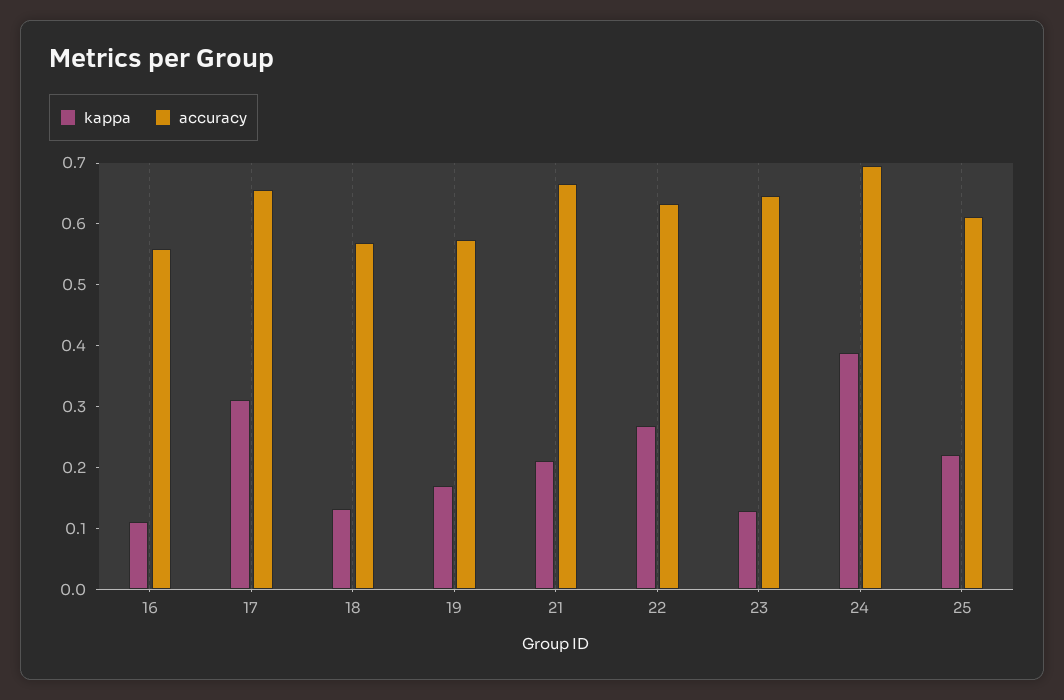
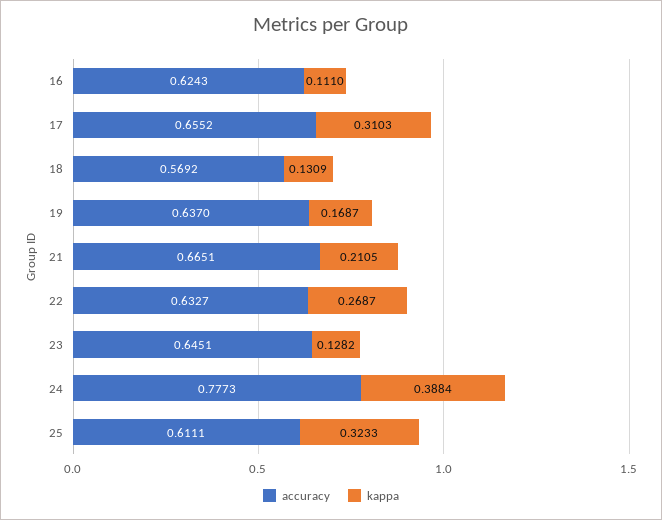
accuracy, 16: 0.56 -> 0.6243
accuracy, 19: 0.58 -> 0.637
accuracy, 24: 0.7 -> 0.7773
kappa, 25: 0.22 -> 0.3233

